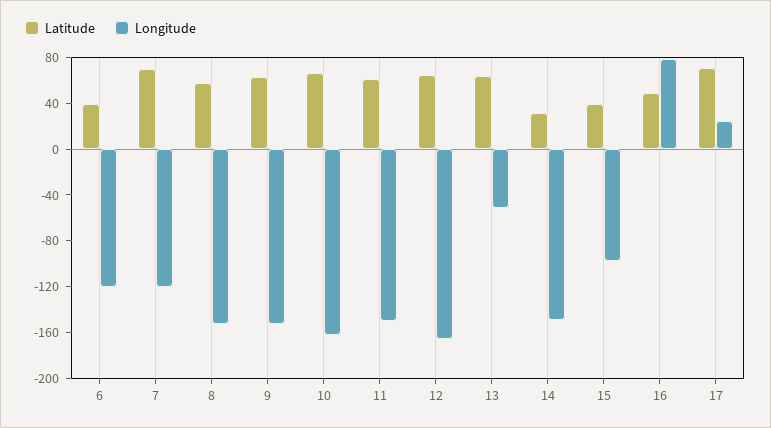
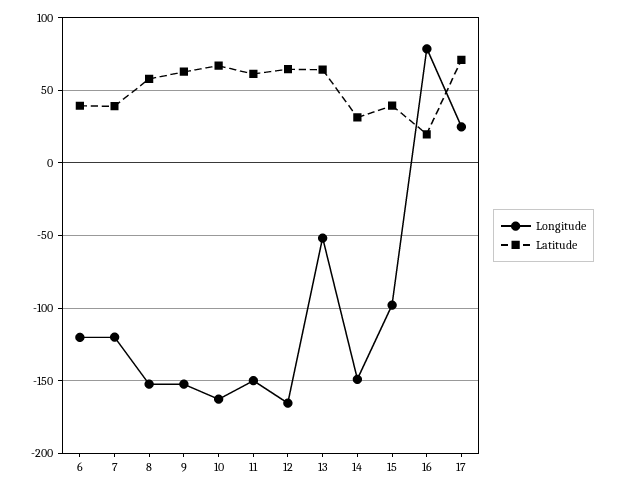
Latitude, 7: 70 -> 40
Latitude, 16: 50 -> 20

